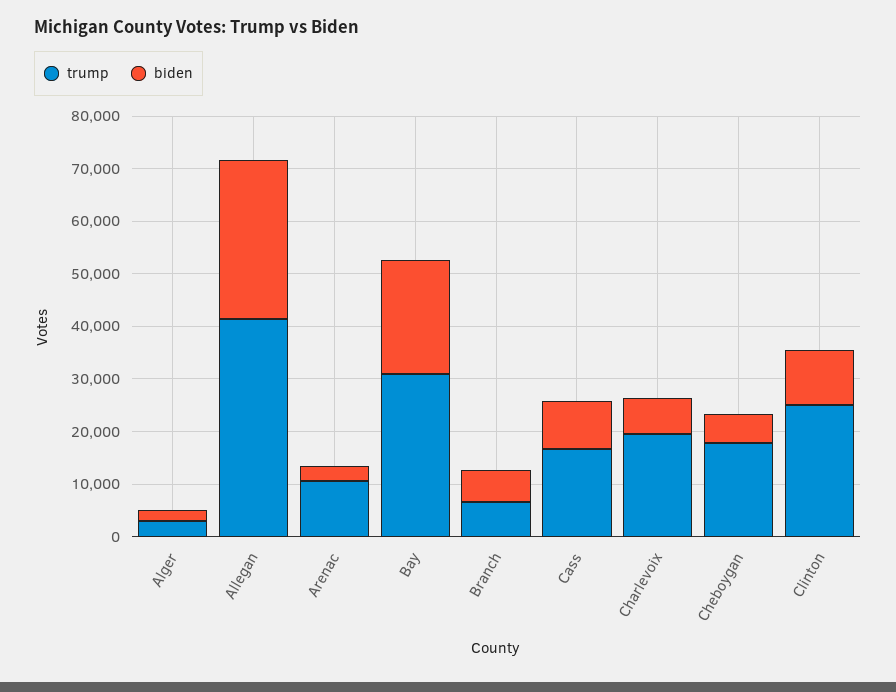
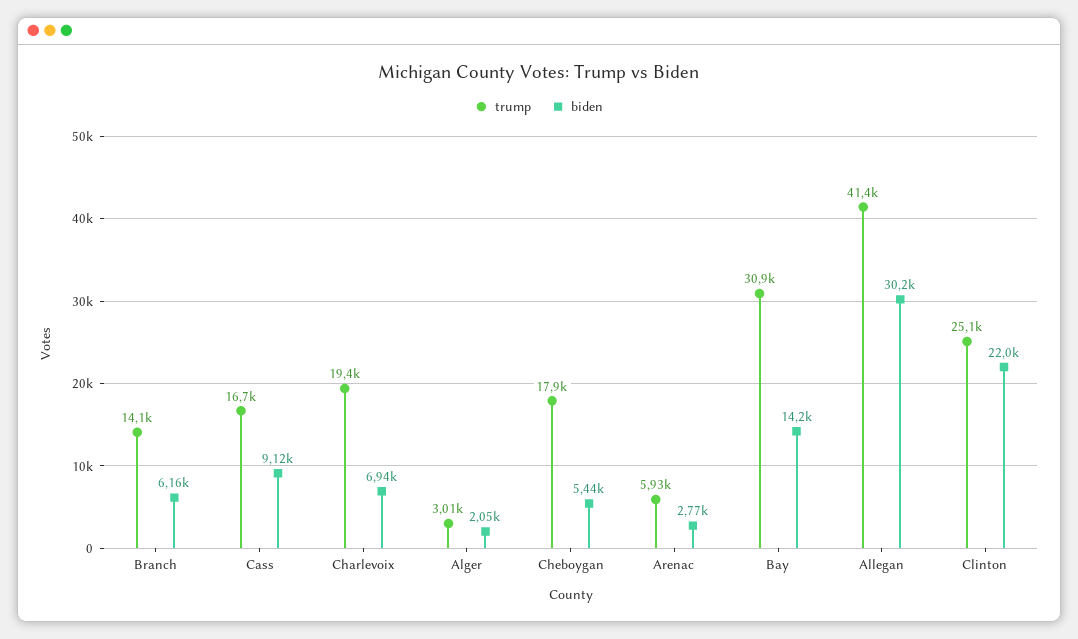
trump, Arenac: 10000 -> 5930
biden, Bay: 22000 -> 14200
trump, Branch: 6000 -> 14100
biden, Clinton: 10000 -> 22000

